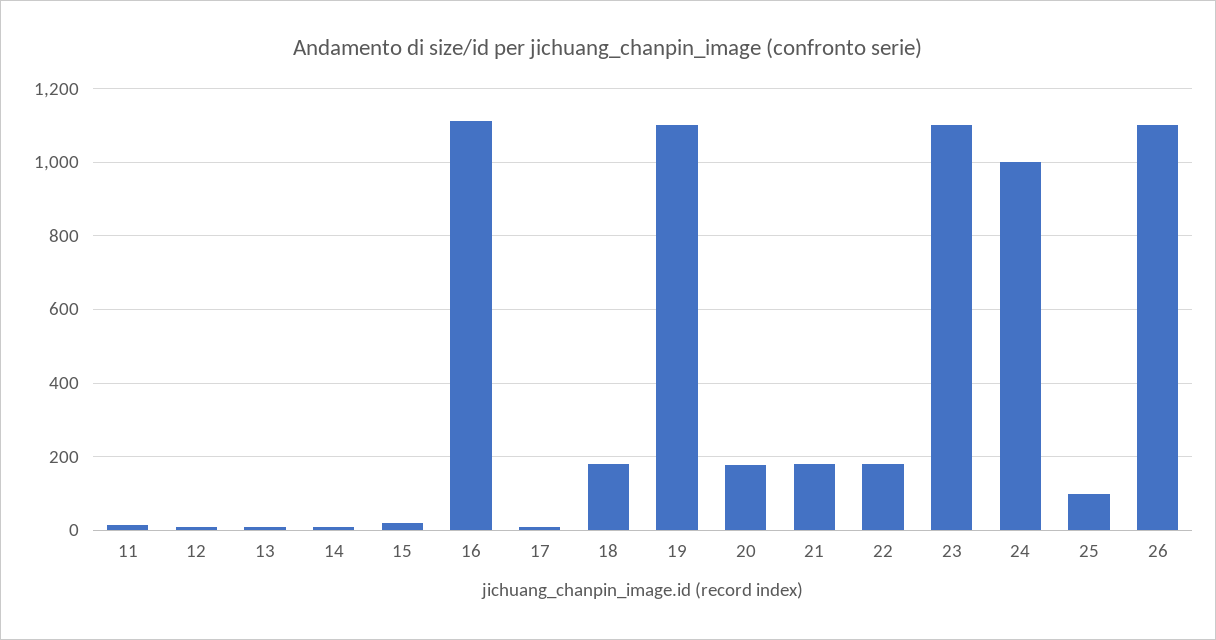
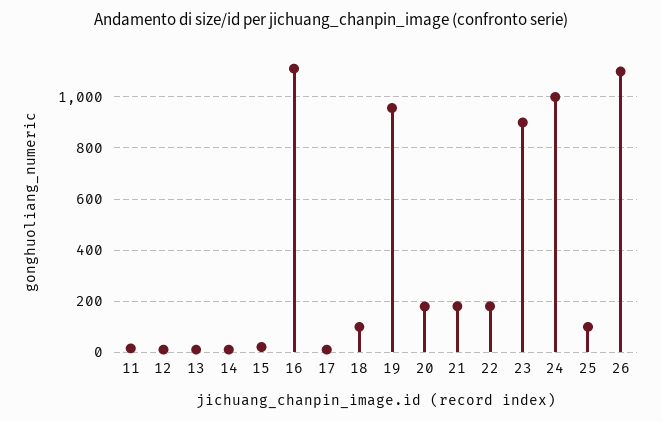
18: 180 -> 100
19: 1100 -> 950
23: 1100 -> 900

